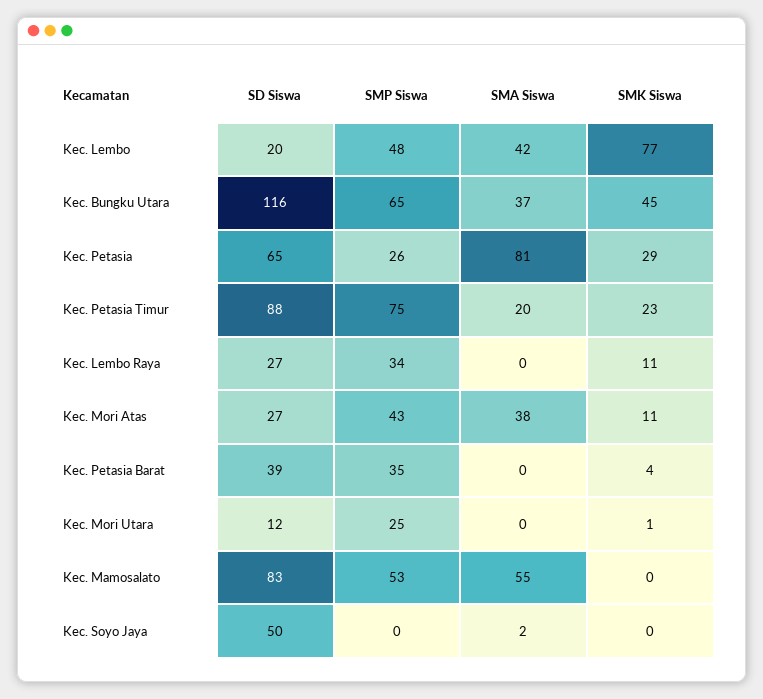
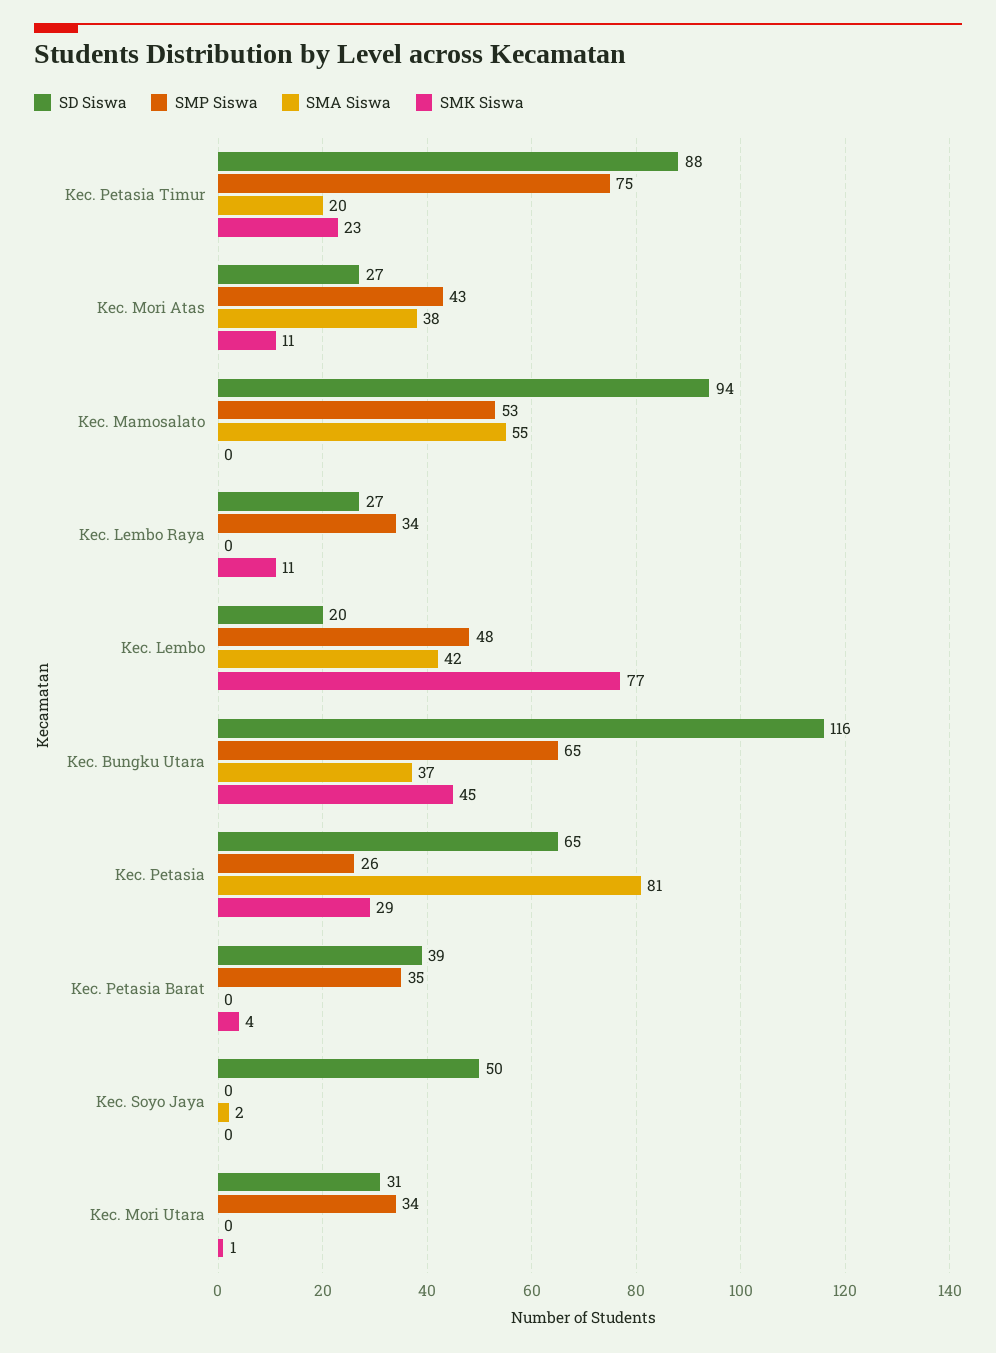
SD Siswa, Kec. Mori Utara: 12 -> 31
SMP Siswa, Kec. Mori Utara: 25 -> 34
SD Siswa, Kec. Mamosalato: 83 -> 94

